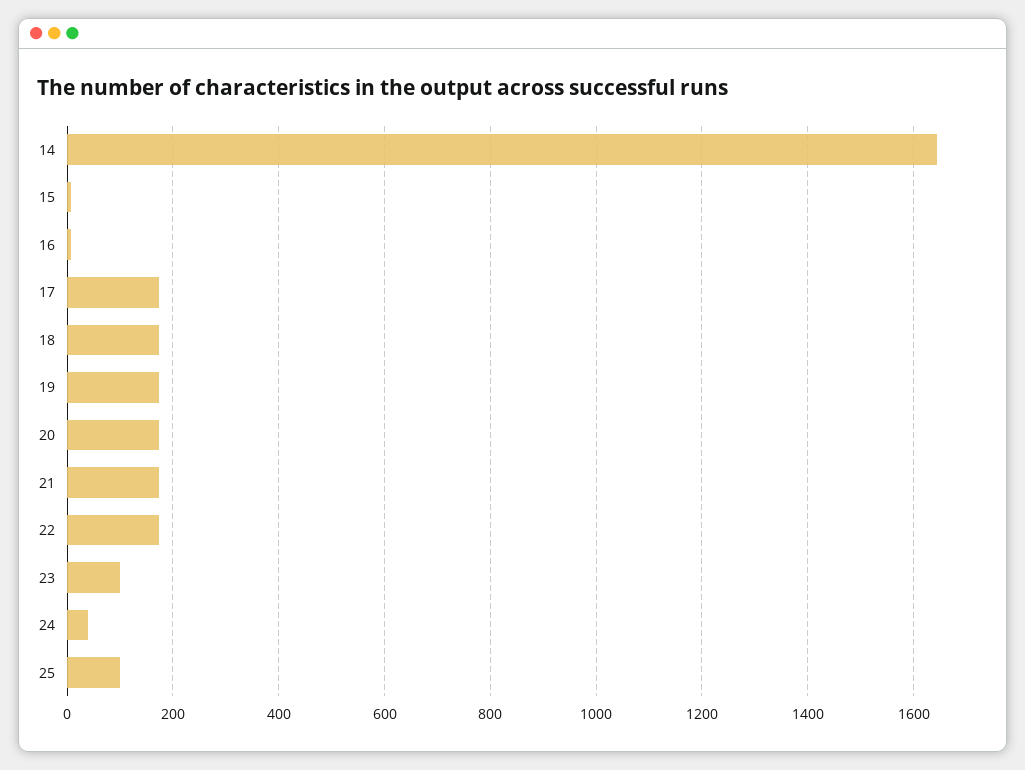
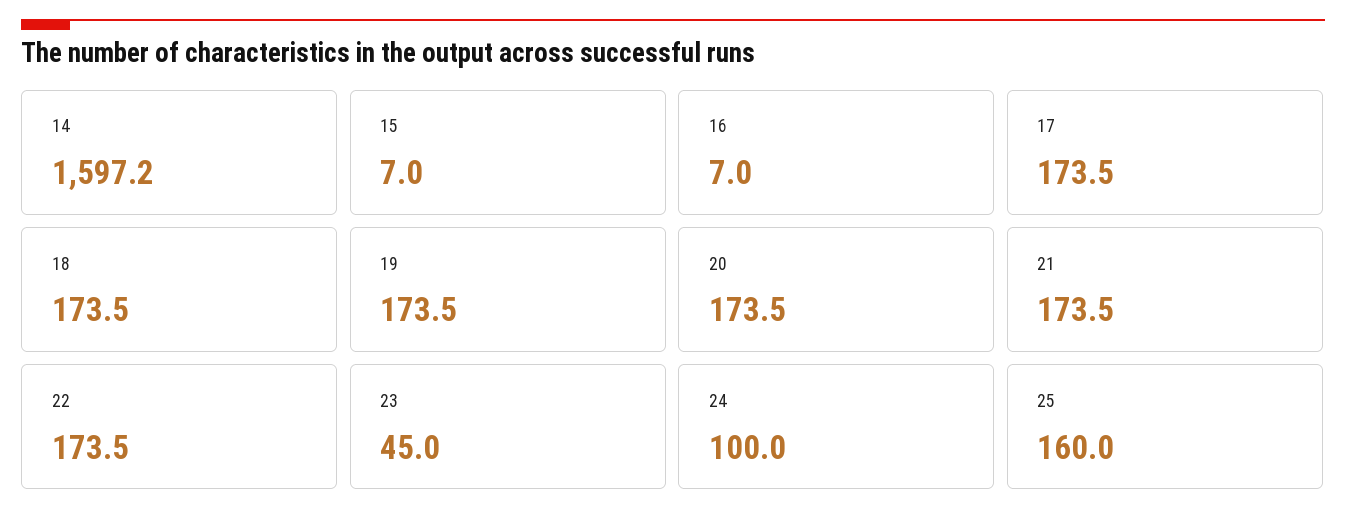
14: 1640 -> 1597.2
23: 100 -> 45
24: 40 -> 100
25: 100 -> 160

